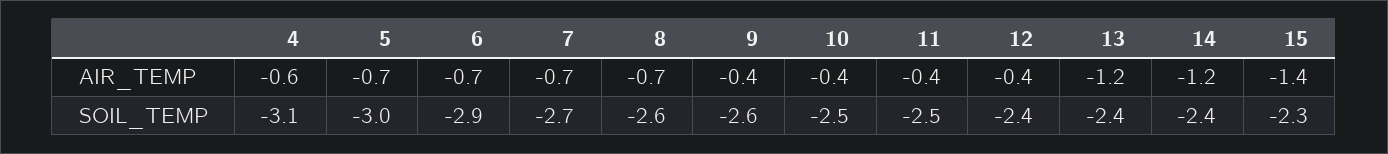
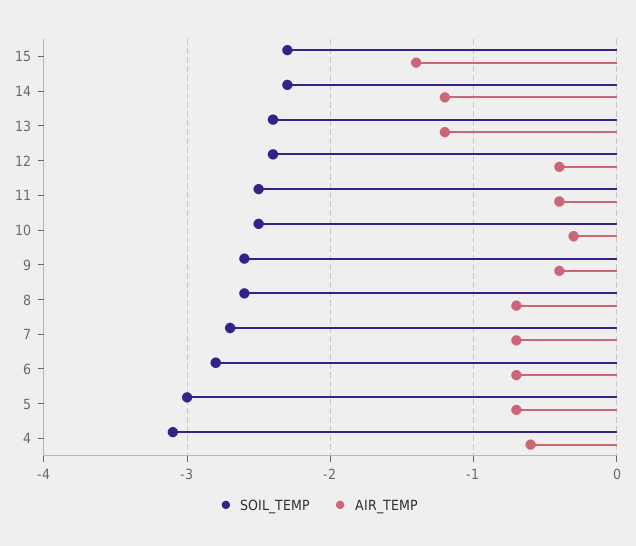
AIR_TEMP, 10: -0.4 -> -0.3
SOIL_TEMP, 6: -2.9 -> -2.8
SOIL_TEMP, 14: -2.4 -> -2.3

